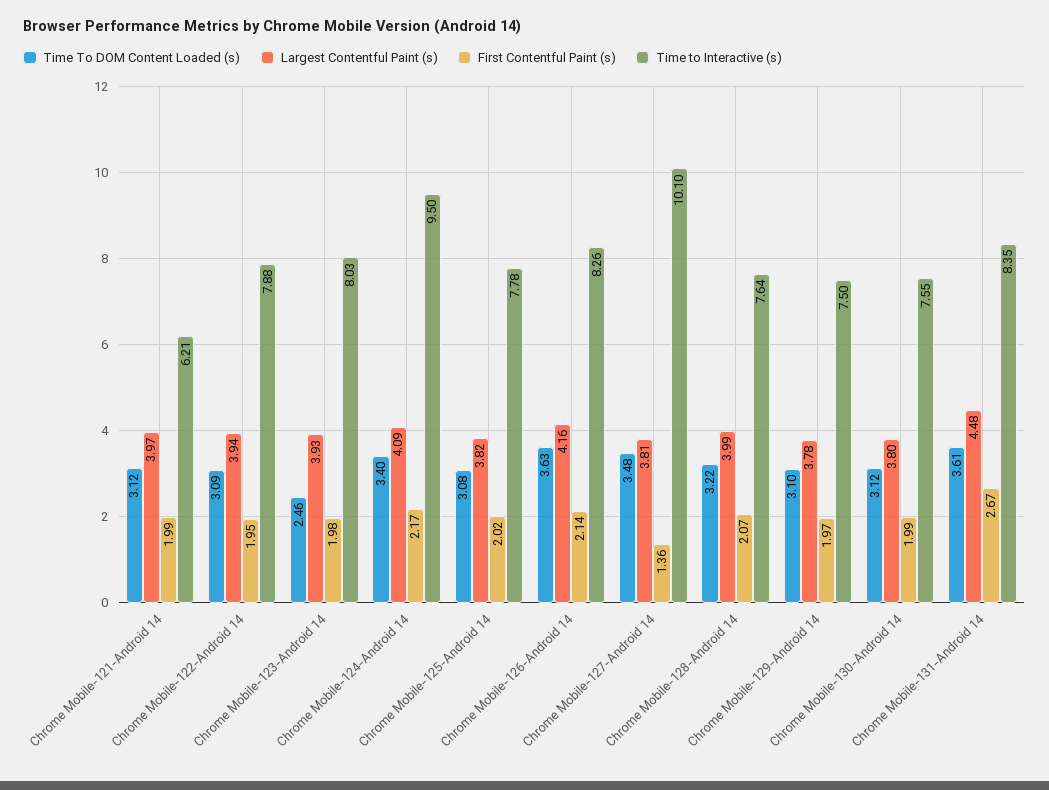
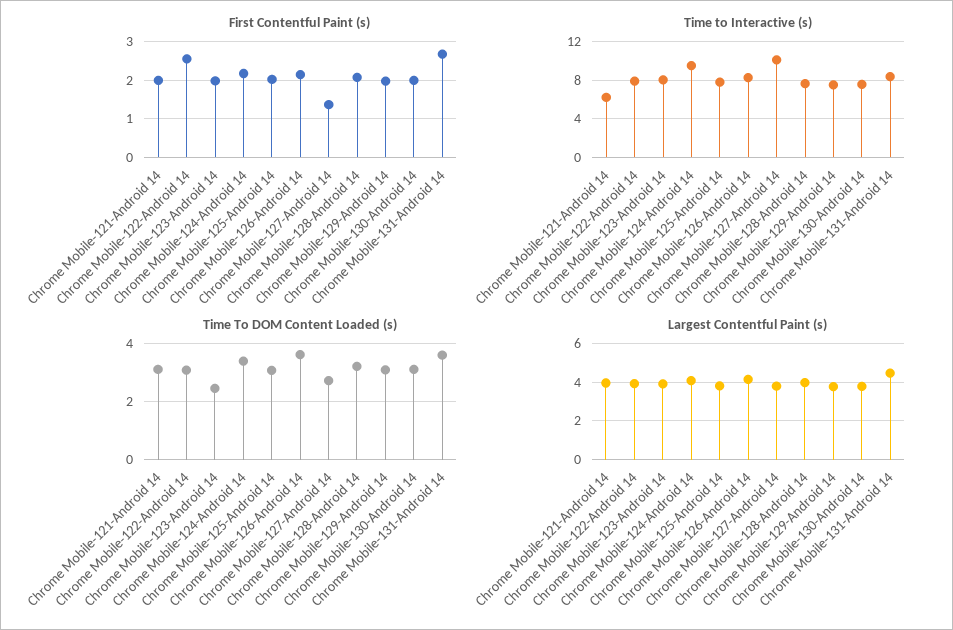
First Contentful Paint (s), Chrome Mobile-122-Android 14: 1.95 -> 2.6
Time To DOM Content Loaded (s), Chrome Mobile-127-Android 14: 3.48 -> 2.75

